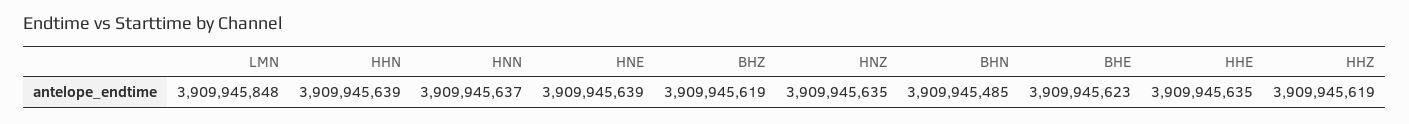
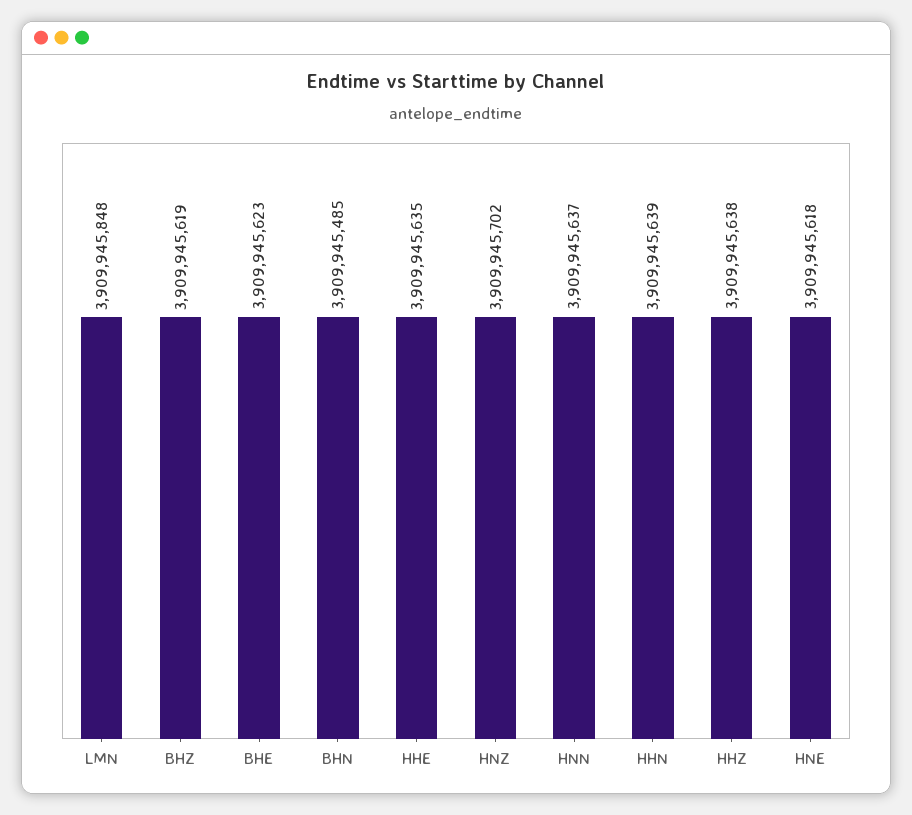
HNE: 3909945639 -> 3909945618
HNZ: 3909945635 -> 3909945702
HHZ: 3909945619 -> 3909945638

